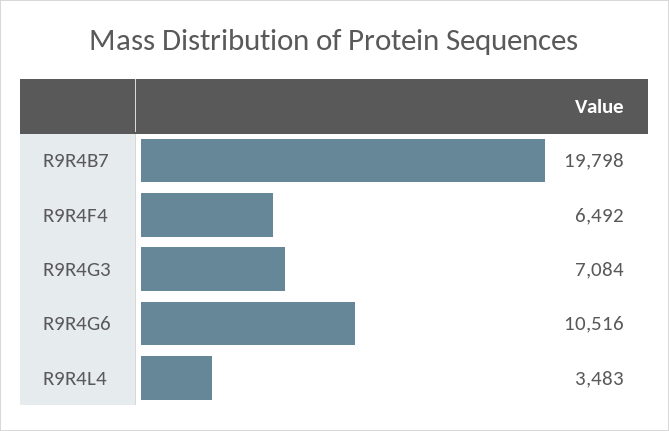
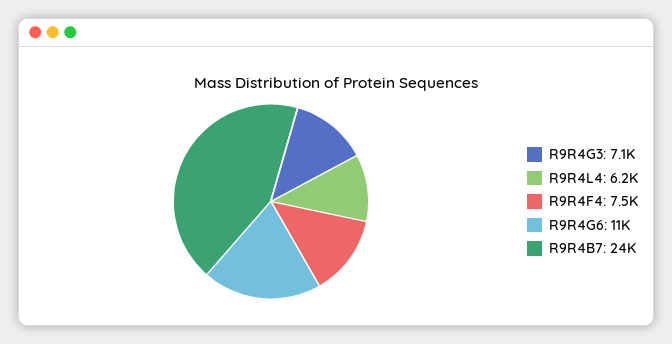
R9R4B7: 19798 -> 24000
R9R4F4: 6492 -> 7500
R9R4L4: 3483 -> 6200

